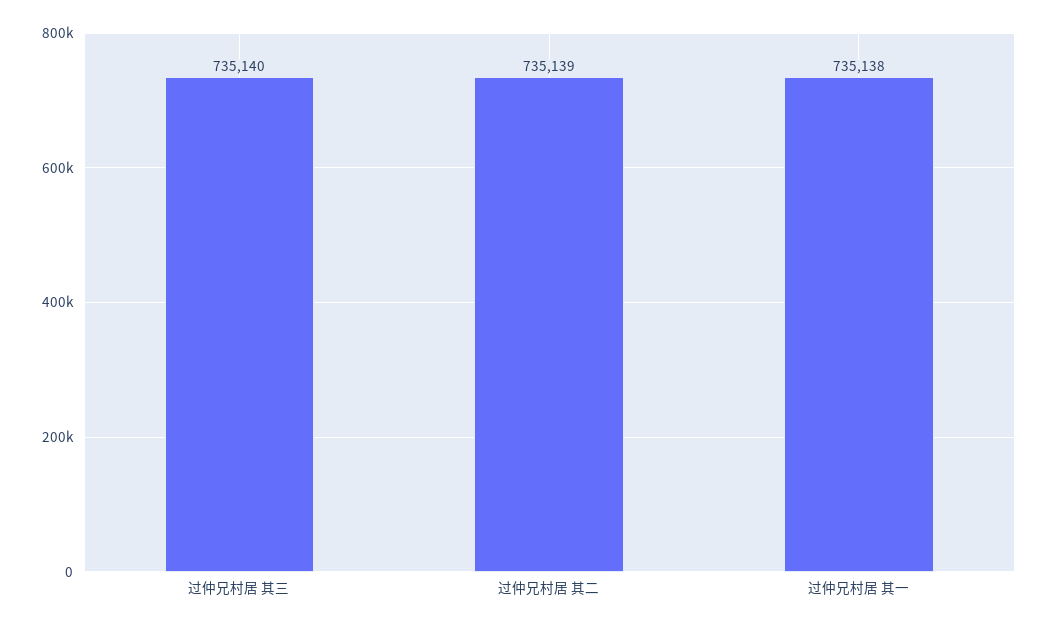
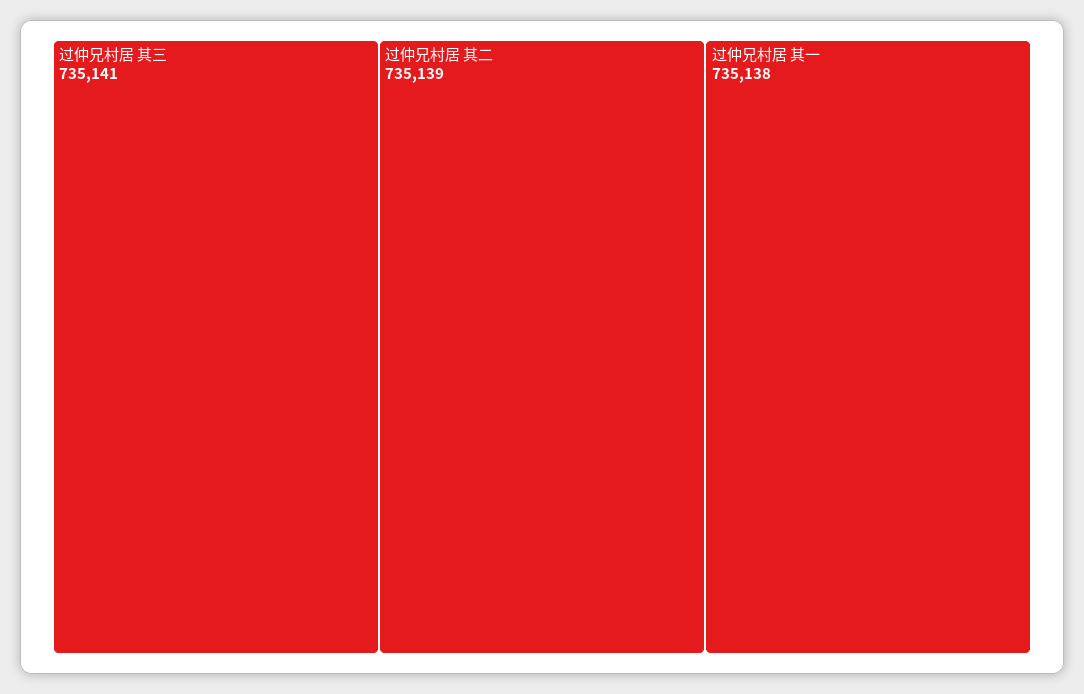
过仲兄村居 其三: 735140 -> 735141

